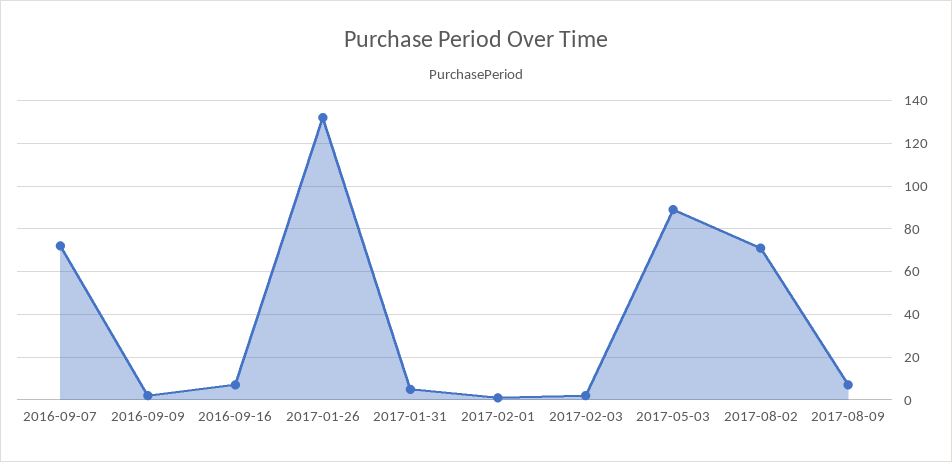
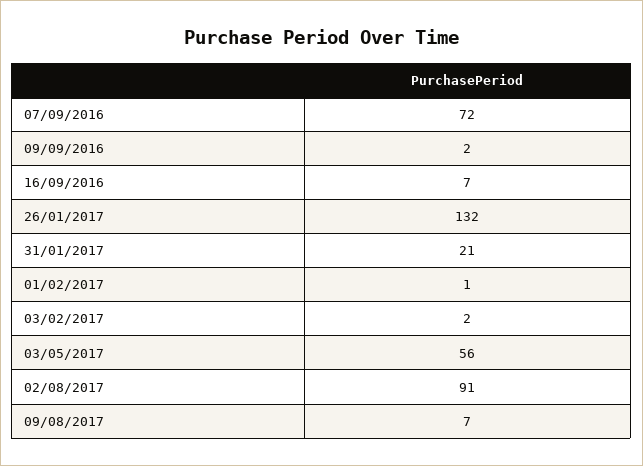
2017-01-31: 5 -> 21
2017-05-03: 90 -> 56
2017-08-02: 70 -> 91

